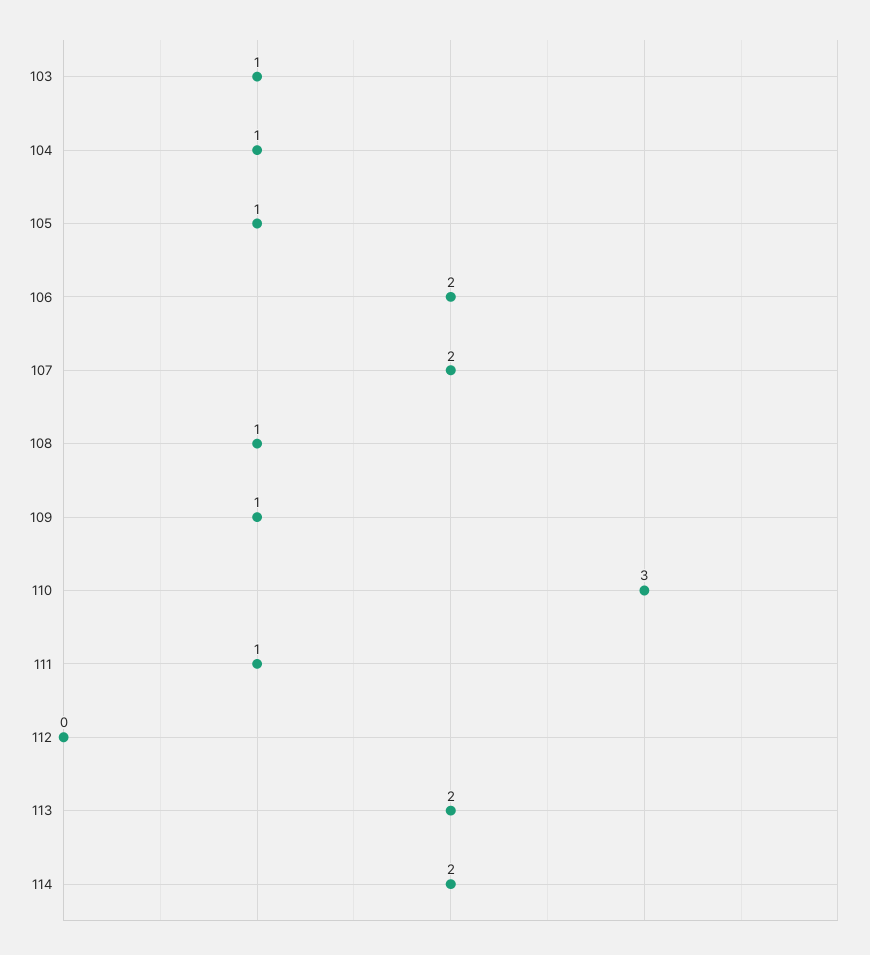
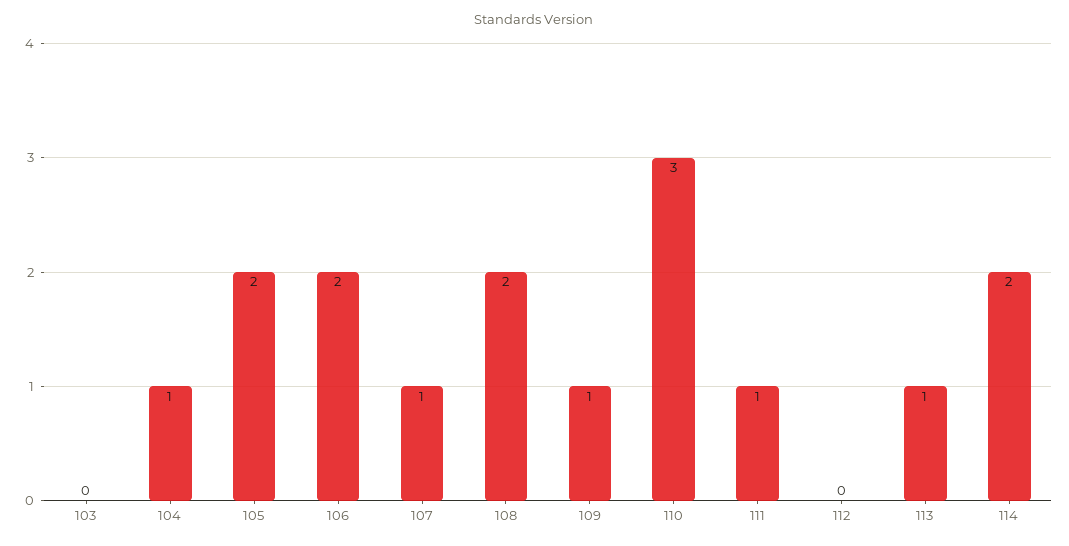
103: 1 -> 0
105: 1 -> 2
107: 2 -> 1
108: 1 -> 2
113: 2 -> 1

